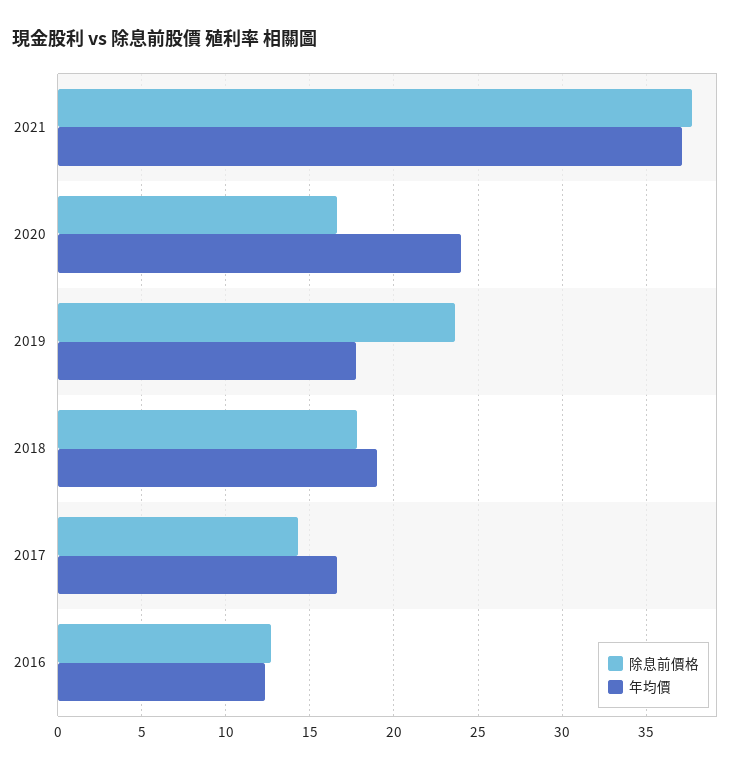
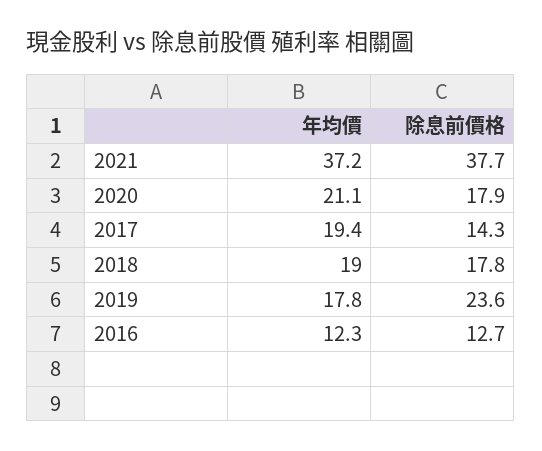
除息前價格, 2020: 16.5 -> 17.9
年均價, 2020: 24 -> 21.1
年均價, 2017: 16.5 -> 19.4

